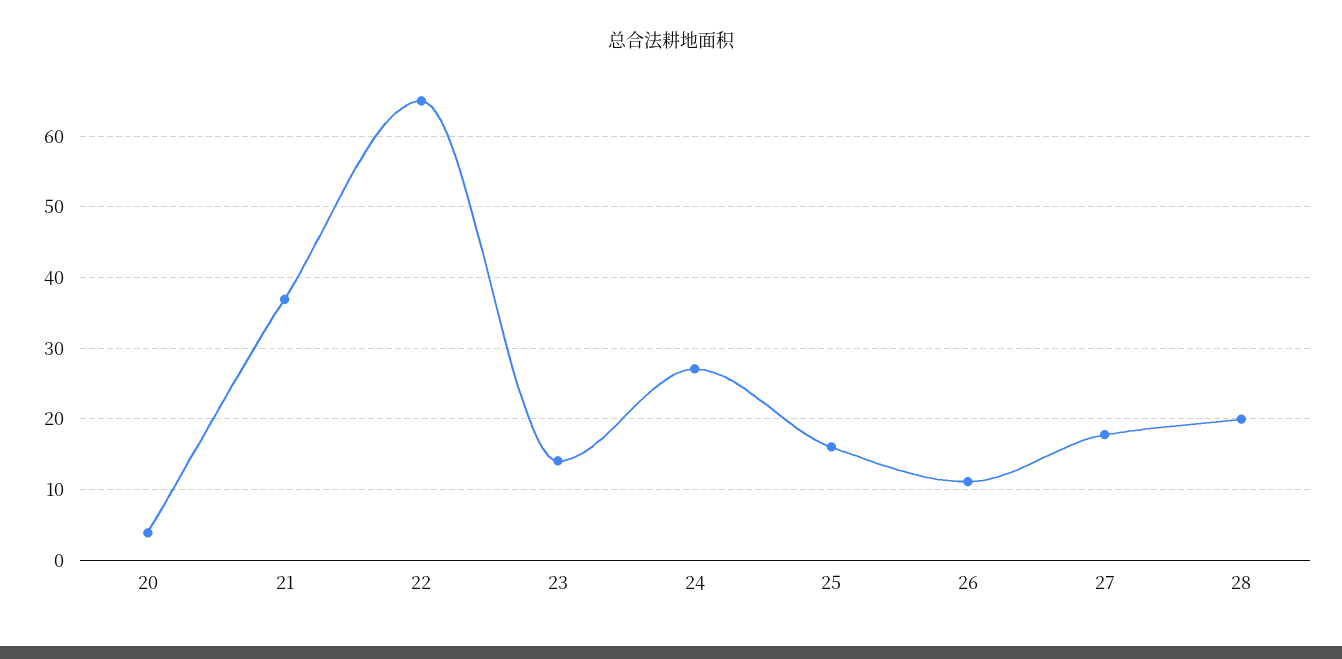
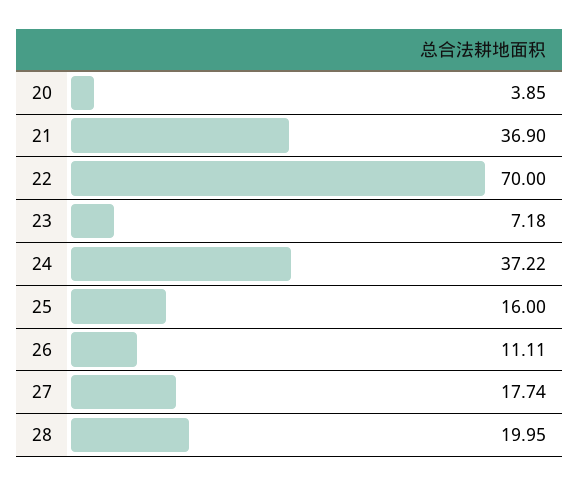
22: 65 -> 70
23: 14 -> 7.18
24: 27 -> 37.22

